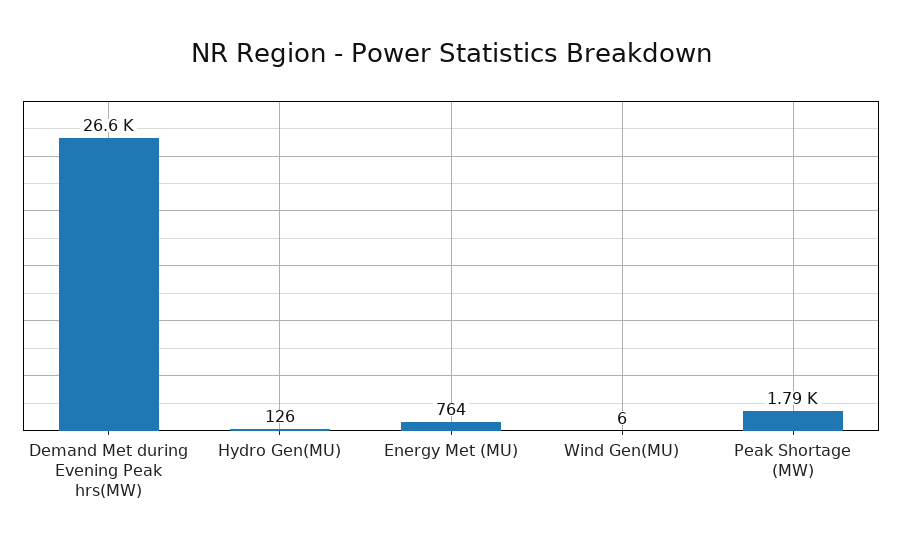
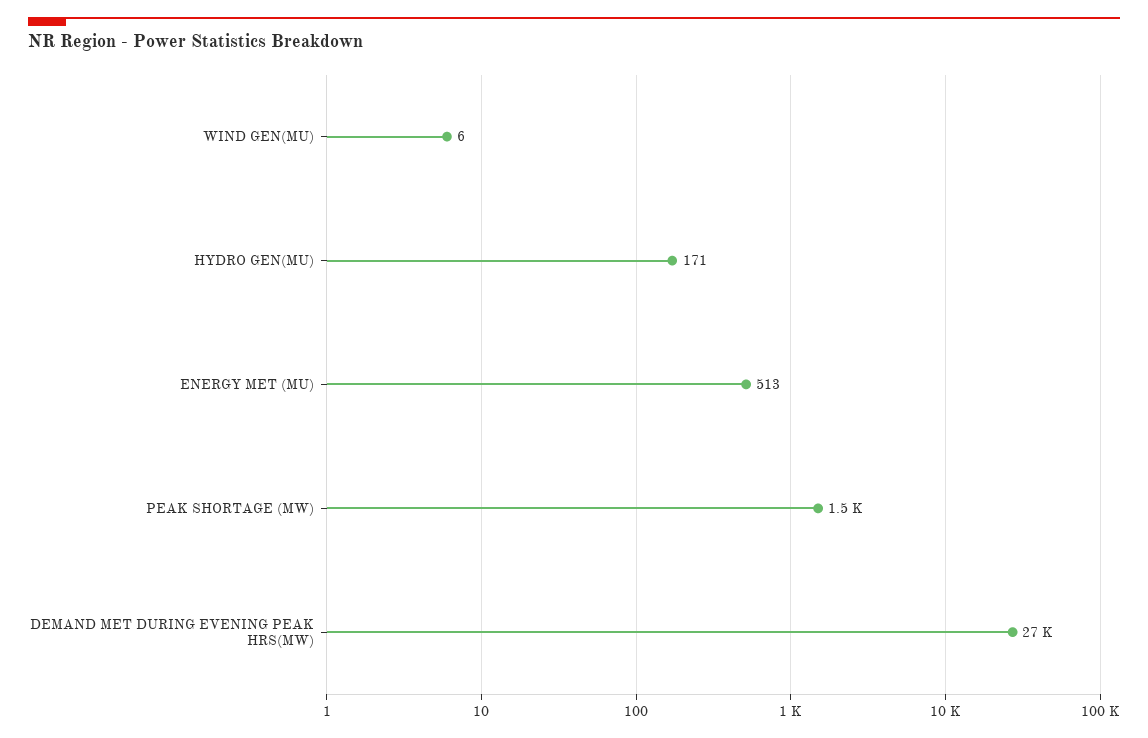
Hydro Gen(MU): 126 -> 171
Energy Met (MU): 764 -> 513
Peak Shortage (MW): 1790 -> 1500

